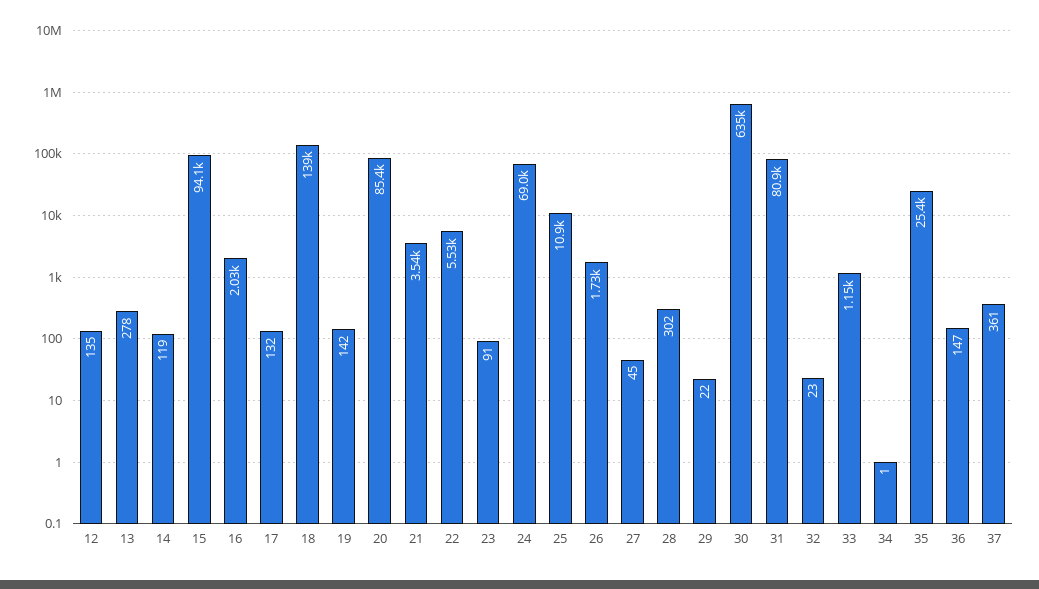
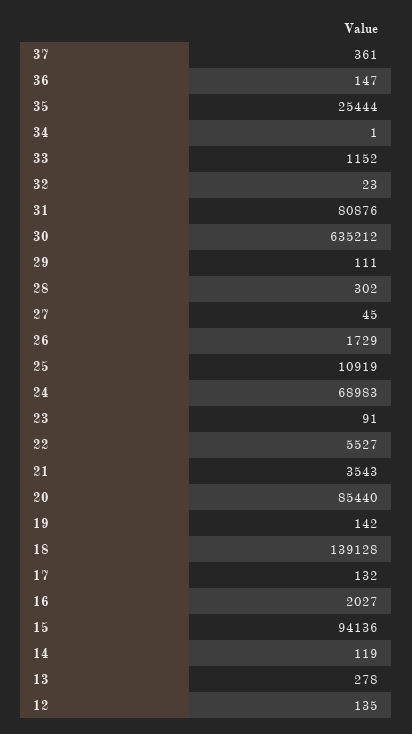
29: 22 -> 111

